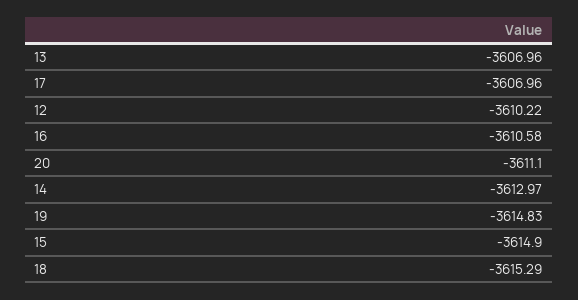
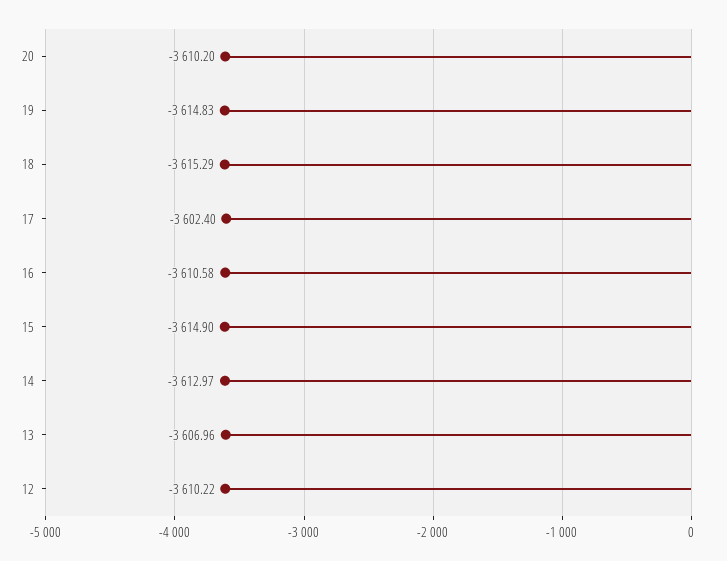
17: -3606.96 -> -3602.4
20: -3611.1 -> -3610.2

